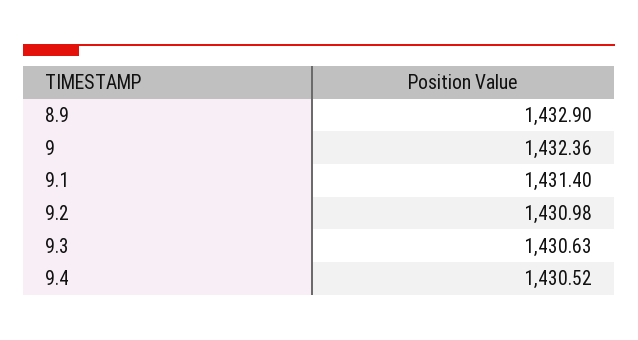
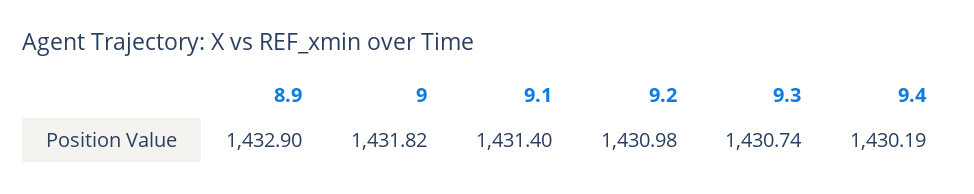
9: 1432.36 -> 1431.82
9.3: 1430.63 -> 1430.74
9.4: 1430.52 -> 1430.19

